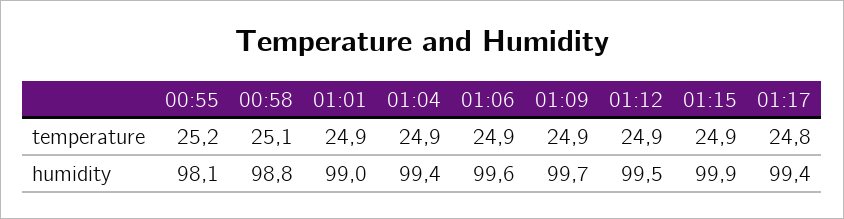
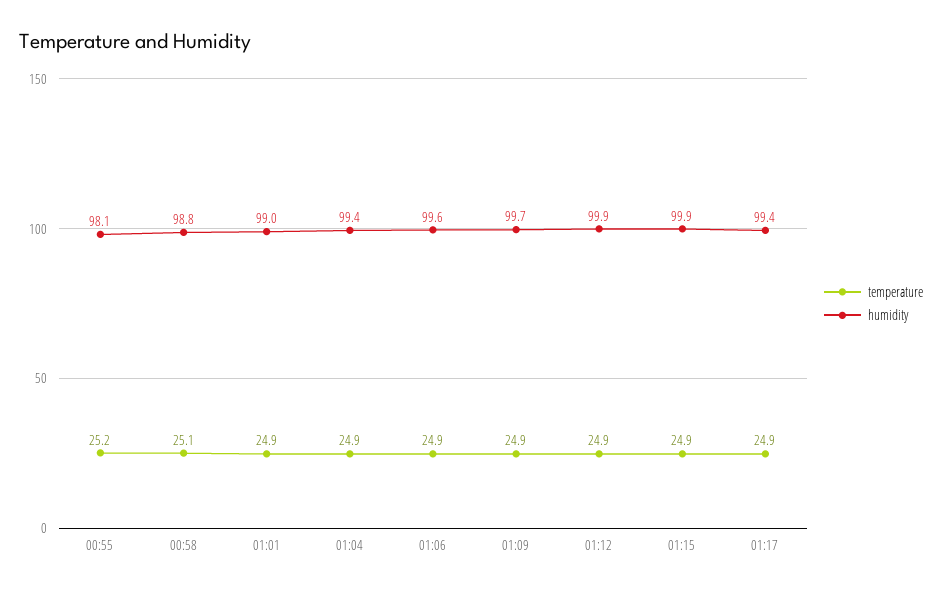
temperature, 01:17: 24.8 -> 24.9
humidity, 01:12: 99.5 -> 99.9

